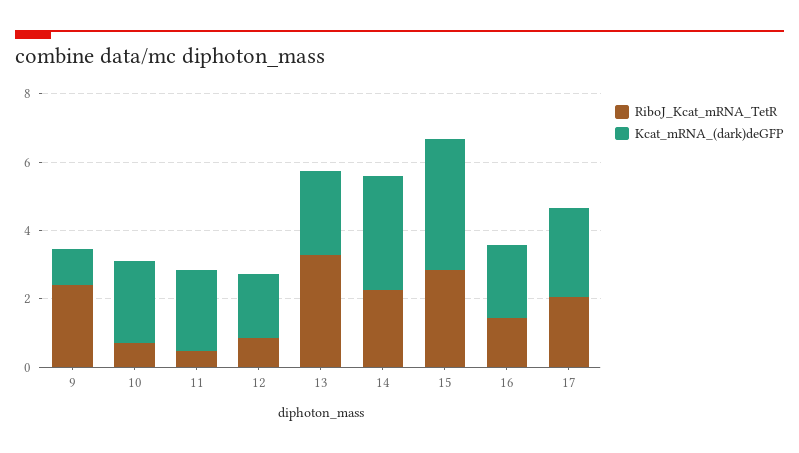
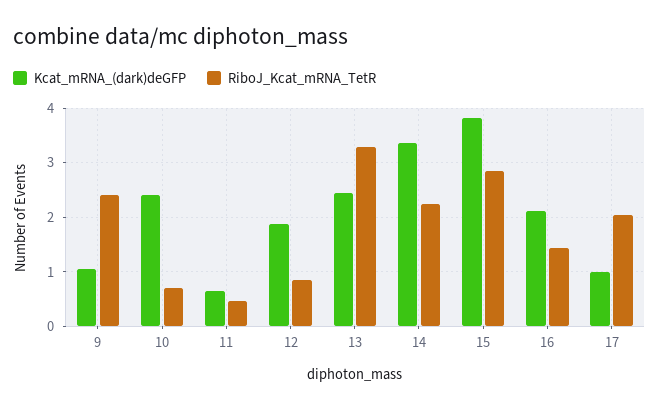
Kcat_mRNA_(dark)deGFP, 11: 2.5 -> 0.6
Kcat_mRNA_(dark)deGFP, 17: 2.5 -> 1

